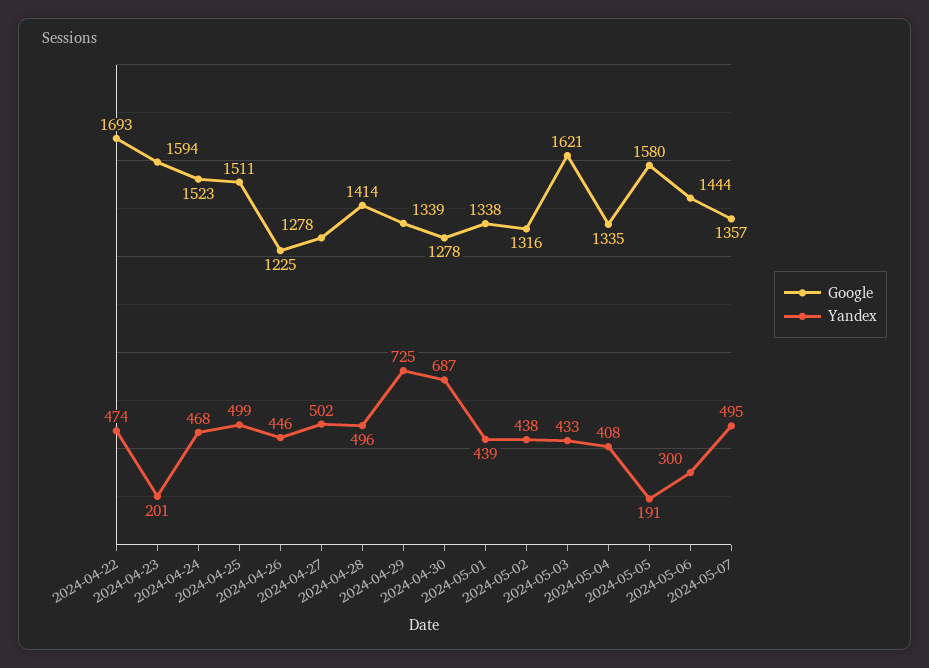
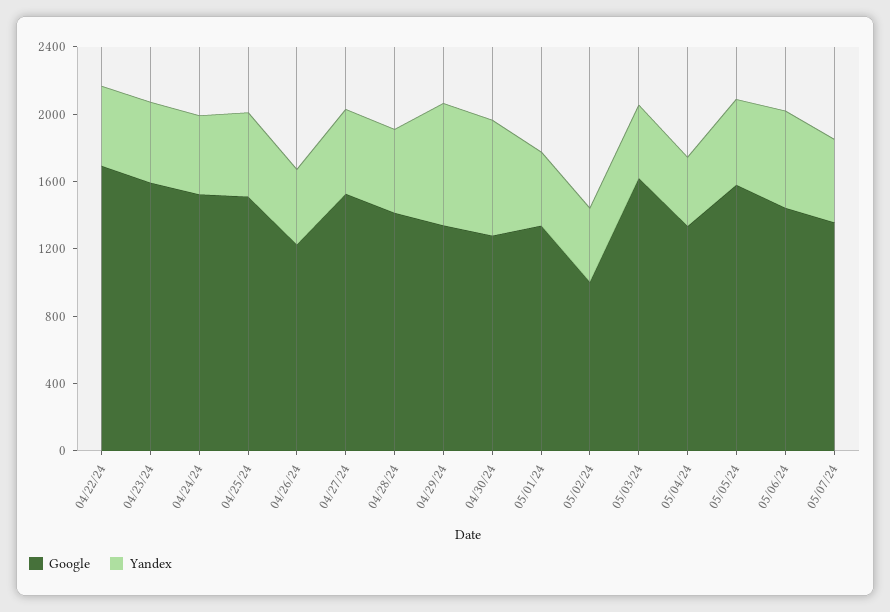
Yandex, 2024-04-23: 201 -> 500
Google, 2024-04-27: 1278 -> 1500
Google, 2024-05-02: 1316 -> 1000
Yandex, 2024-05-05: 191 -> 500
Yandex, 2024-05-06: 300 -> 600

